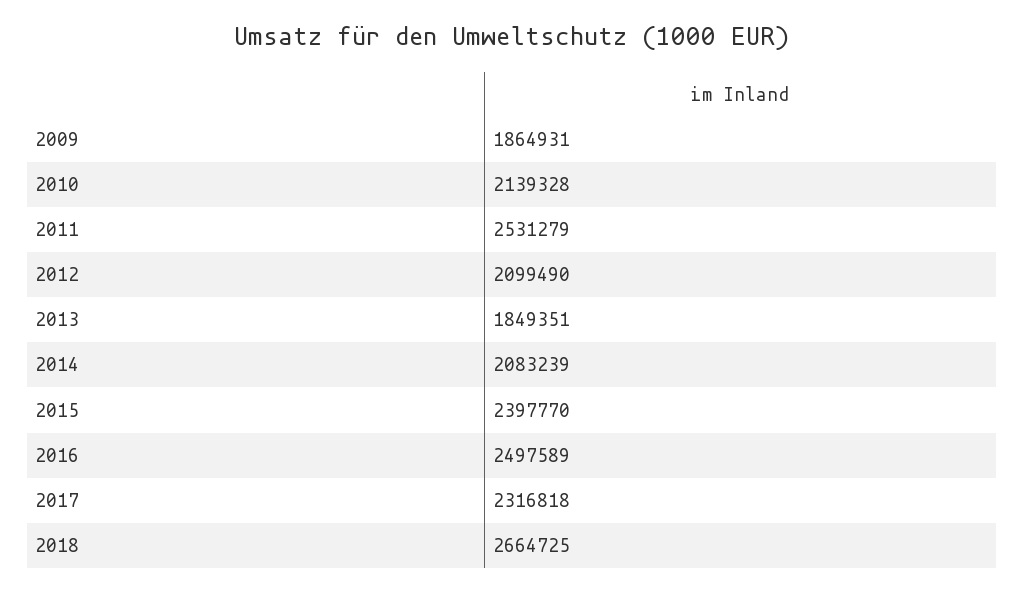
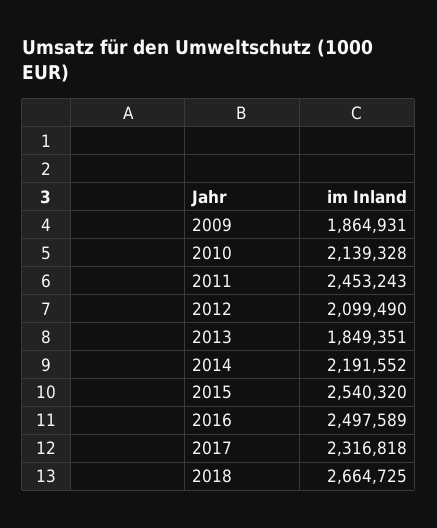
2011: 2531279 -> 2453243
2014: 2083239 -> 2191552
2015: 2397770 -> 2540320

